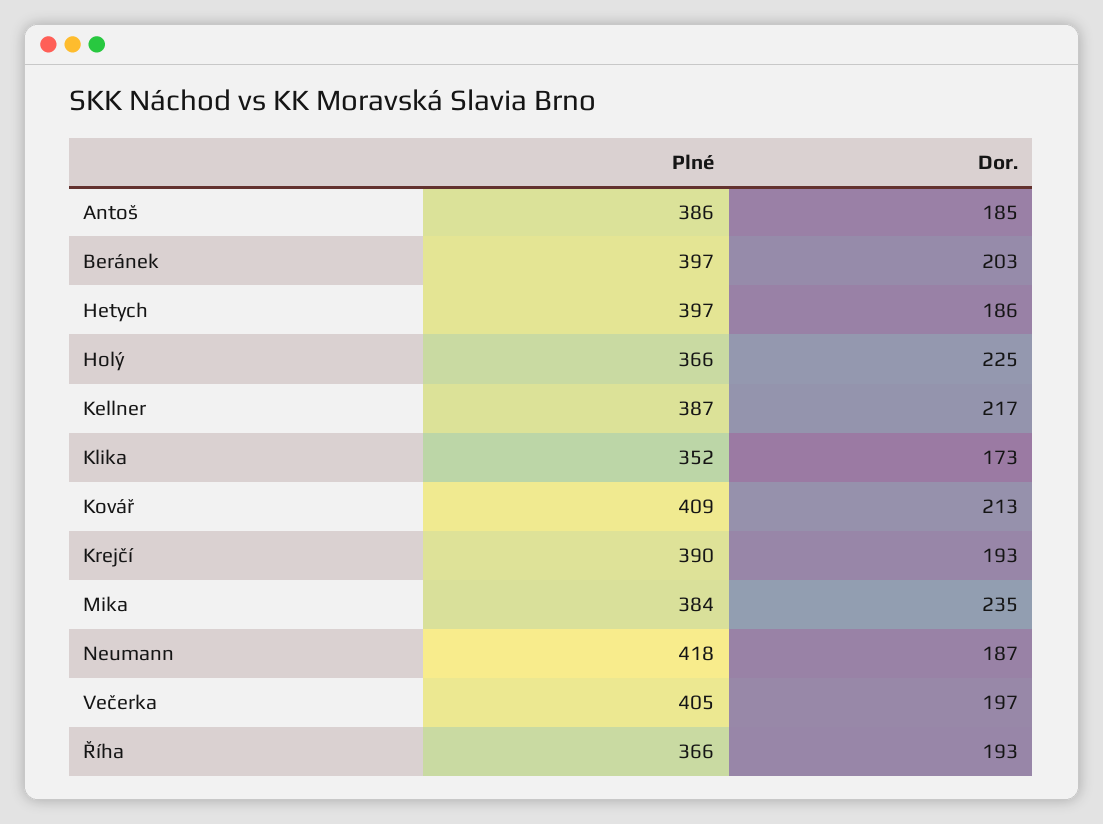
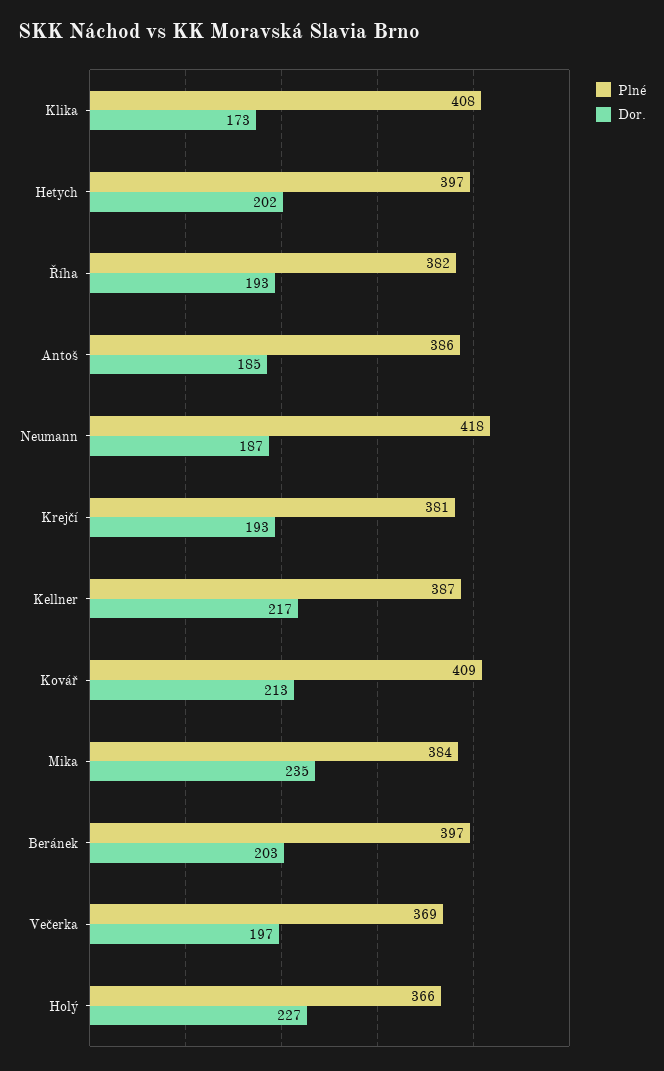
Dor., Hetych: 186 -> 202
Dor., Holý: 225 -> 227
Plné, Klika: 352 -> 408
Plné, Krejčí: 390 -> 381
Plné, Večerka: 405 -> 369
Plné, Říha: 366 -> 382

